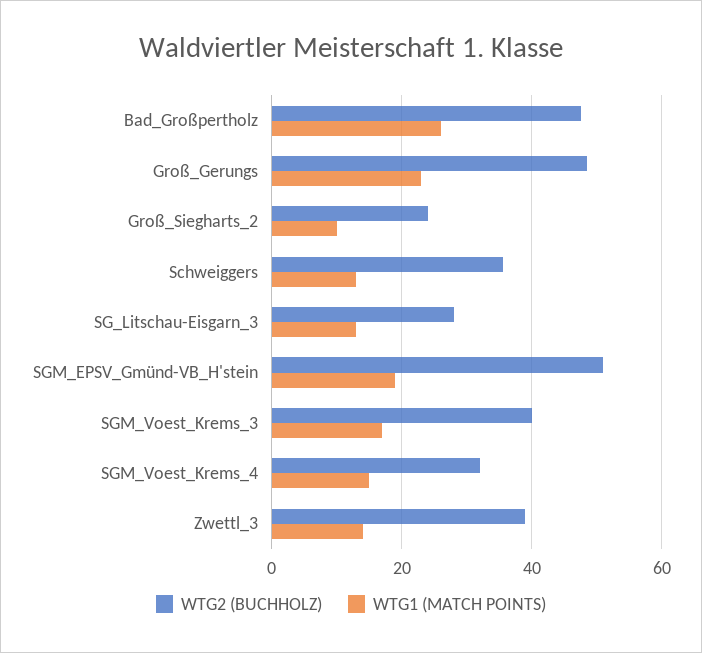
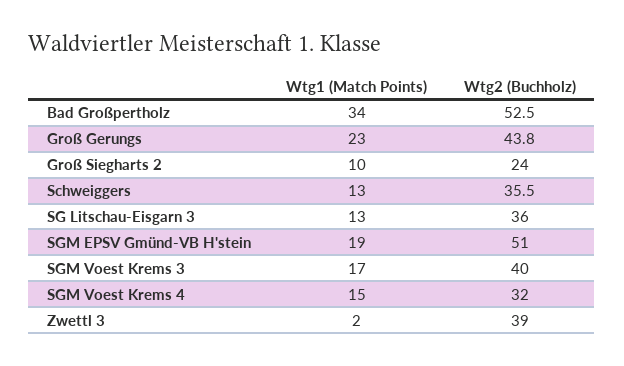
WTG2 (BUCHHOLZ), Bad_Großpertholz: 48 -> 52.5
WTG1 (MATCH POINTS), Bad_Großpertholz: 26 -> 34
WTG2 (BUCHHOLZ), Groß_Gerungs: 48 -> 43.8
WTG2 (BUCHHOLZ), SG_Litschau-Eisgarn_3: 28 -> 36
WTG1 (MATCH POINTS), Zwettl_3: 14 -> 2

